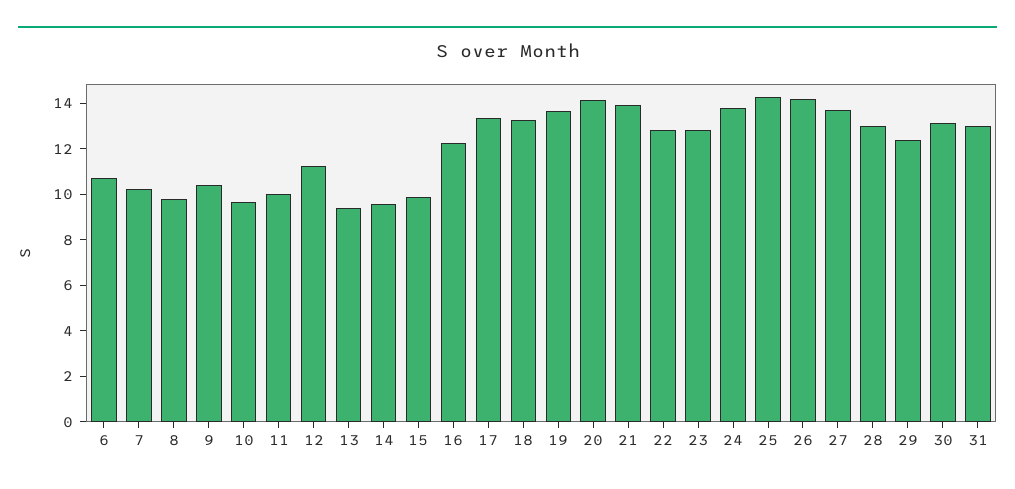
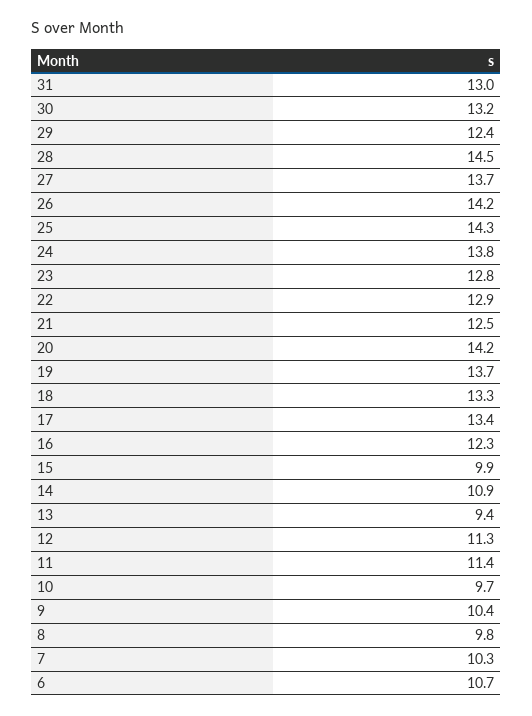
11: 10 -> 11.4
14: 9.5 -> 10.9
21: 14 -> 12.5
28: 13 -> 14.5

